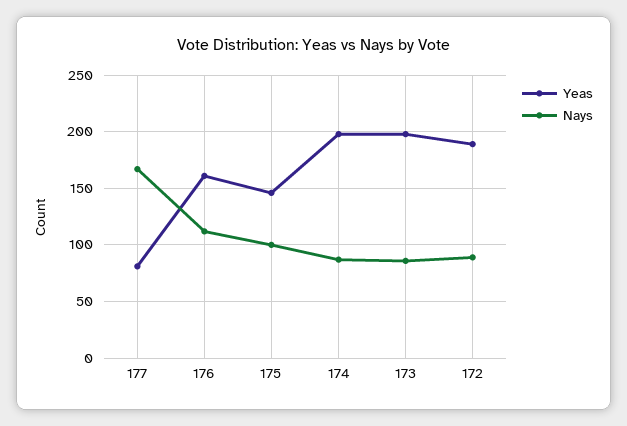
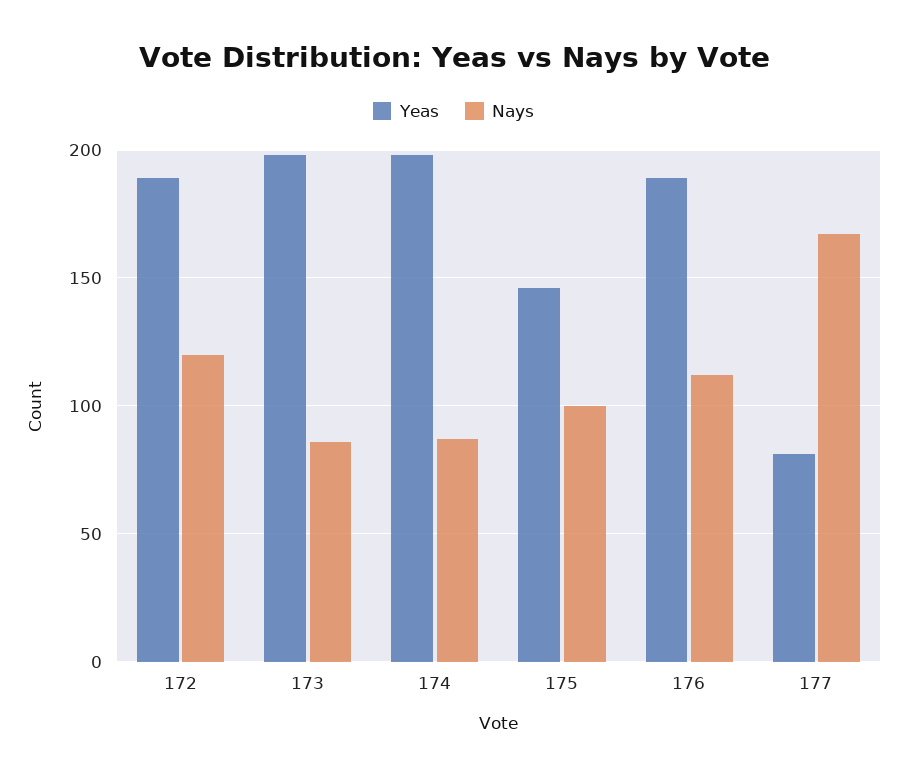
Yeas, 176: 160 -> 190
Nays, 172: 90 -> 120

